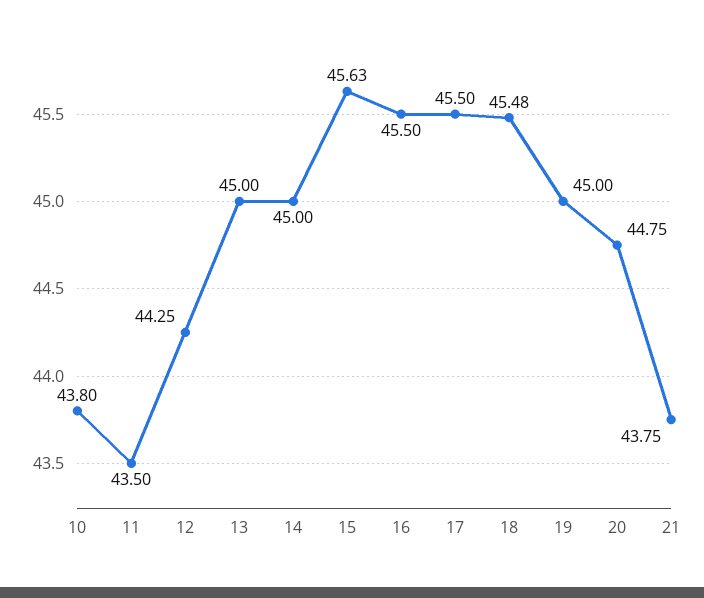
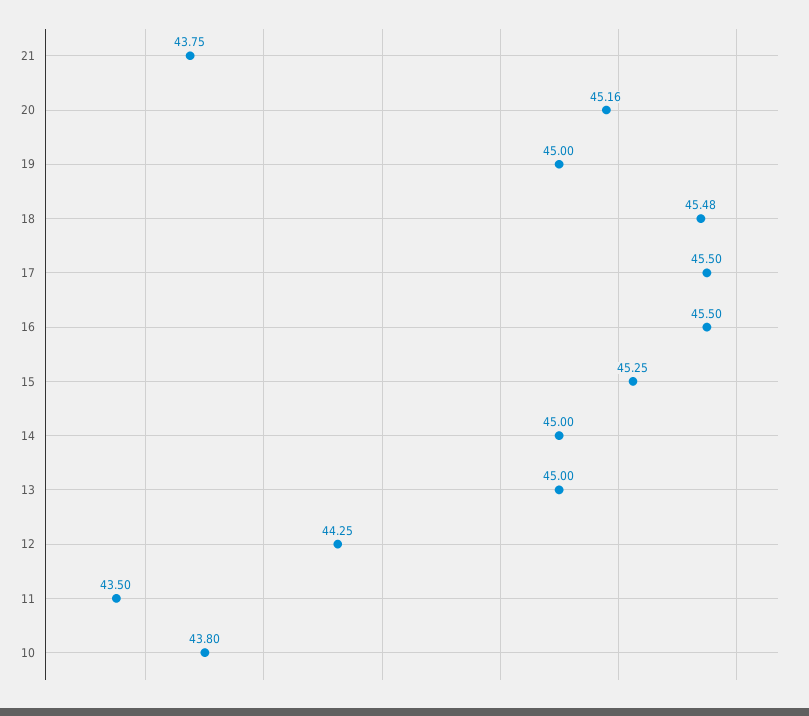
15: 45.63 -> 45.25
20: 44.75 -> 45.16

